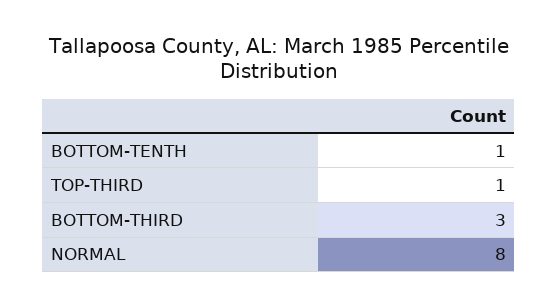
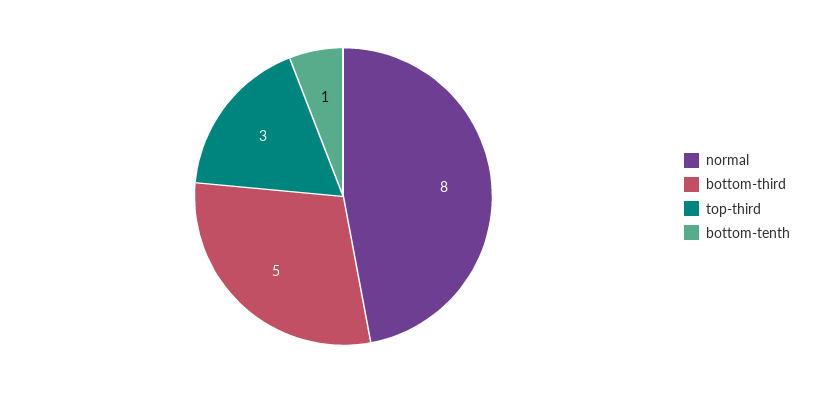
TOP-THIRD: 1 -> 3
BOTTOM-THIRD: 3 -> 5

